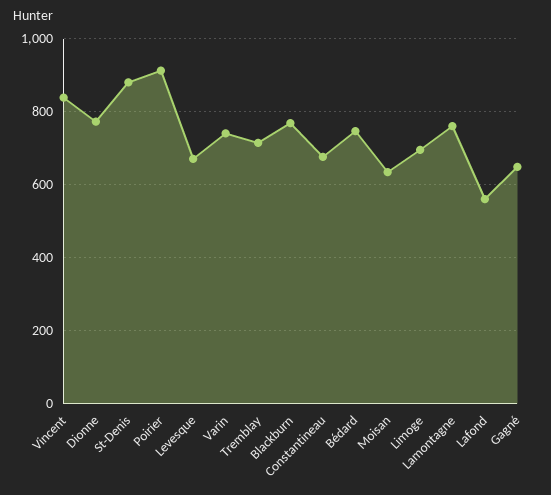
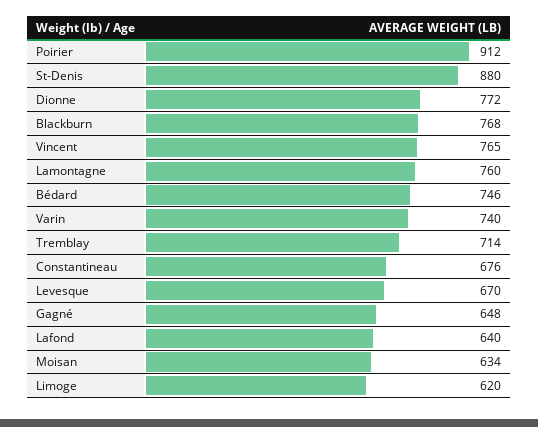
Vincent: 840 -> 765
Limoge: 700 -> 620
Lafond: 560 -> 640

